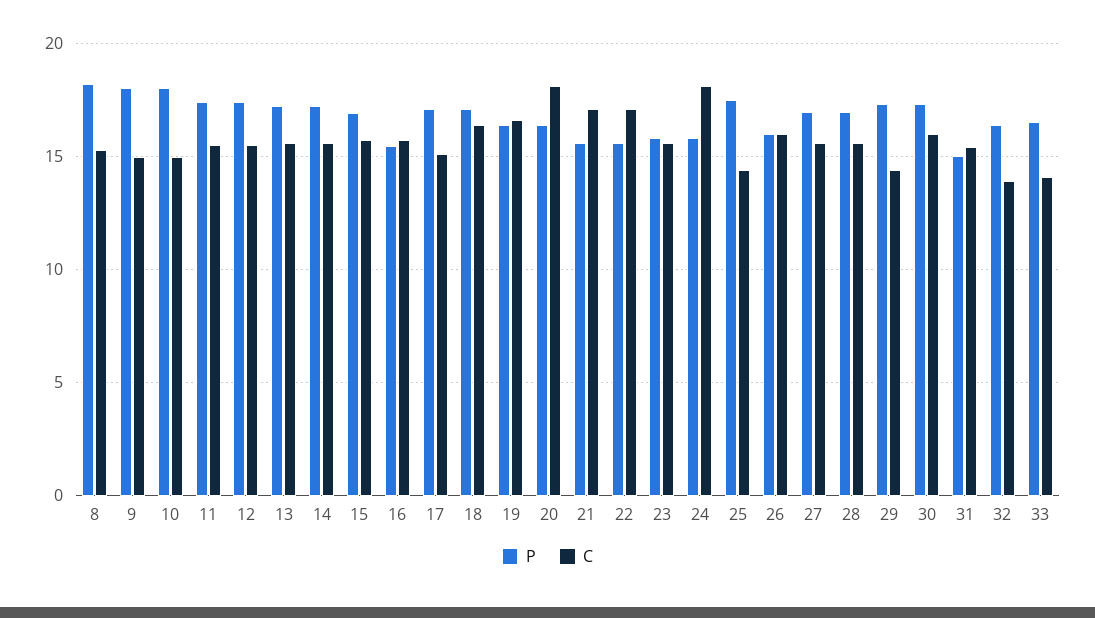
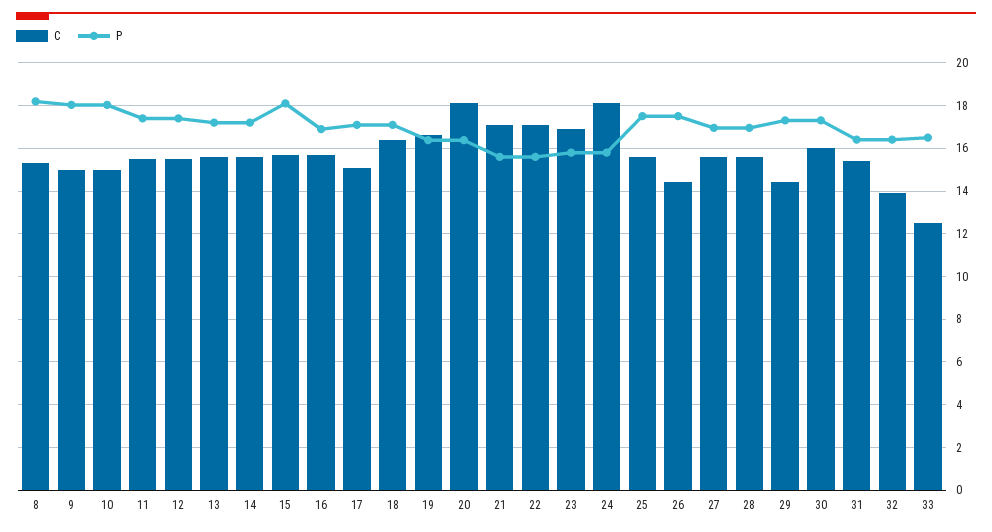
P, 15: 17 -> 18
P, 16: 15.5 -> 17
C, 23: 15.5 -> 17
C, 25: 14.5 -> 15.5
P, 26: 16 -> 17.5
C, 26: 16 -> 14.5
P, 31: 15 -> 16.5
C, 33: 14 -> 12.5

